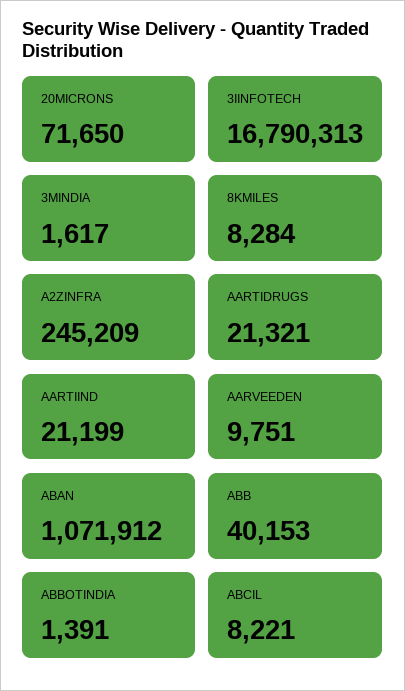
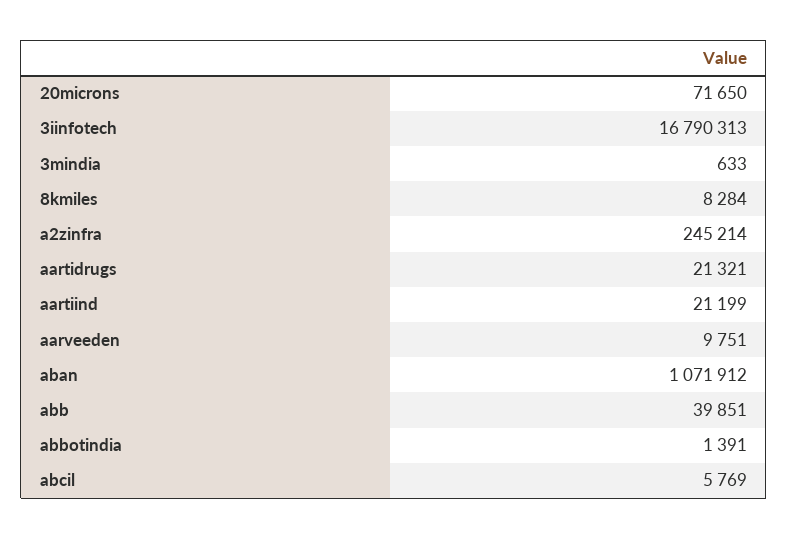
3MINDIA: 1617 -> 633
A2ZINFRA: 245209 -> 245214
ABB: 40153 -> 39851
ABCIL: 8221 -> 5769

